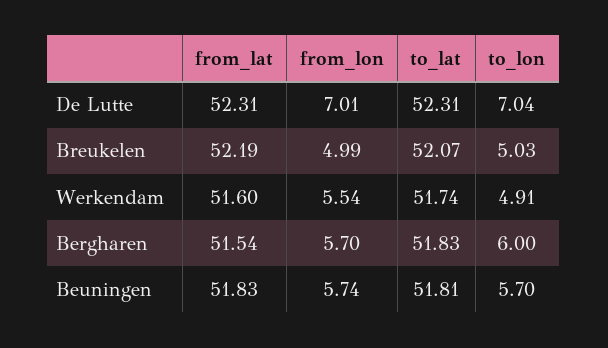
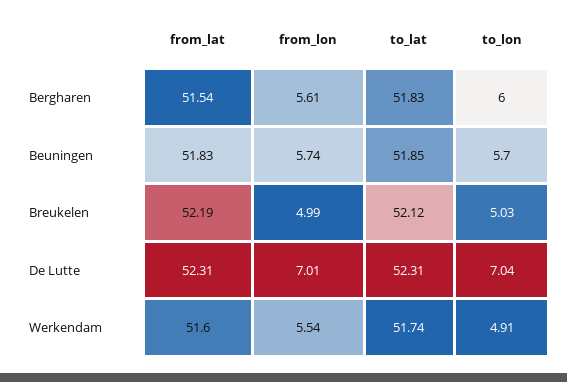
to_lat, Breukelen: 52.07 -> 52.12
from_lon, Bergharen: 5.7 -> 5.61
to_lat, Beuningen: 51.81 -> 51.85

